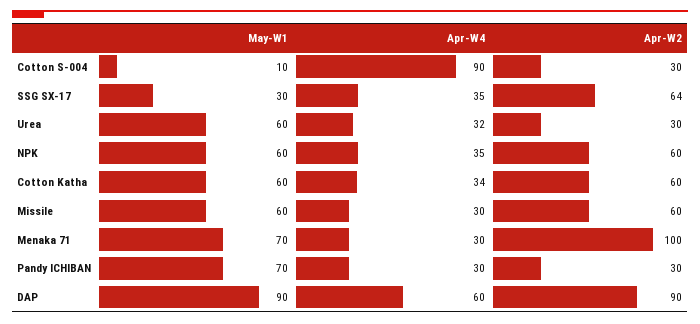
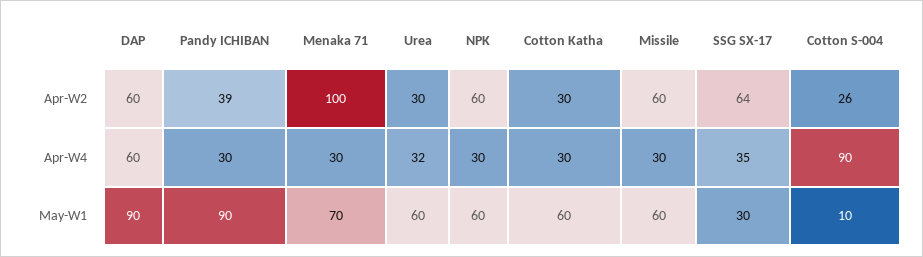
Apr-W2, Cotton S-004: 30 -> 26
Apr-W4, NPK: 35 -> 30
Apr-W4, Cotton Katha: 34 -> 30
Apr-W2, Cotton Katha: 60 -> 30
May-W1, Pandy ICHIBAN: 70 -> 90
Apr-W2, Pandy ICHIBAN: 30 -> 39
Apr-W2, DAP: 90 -> 60

